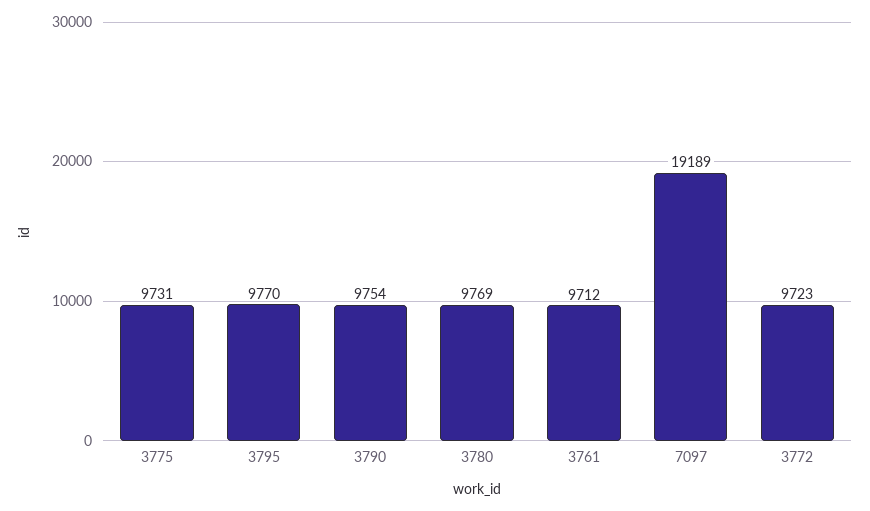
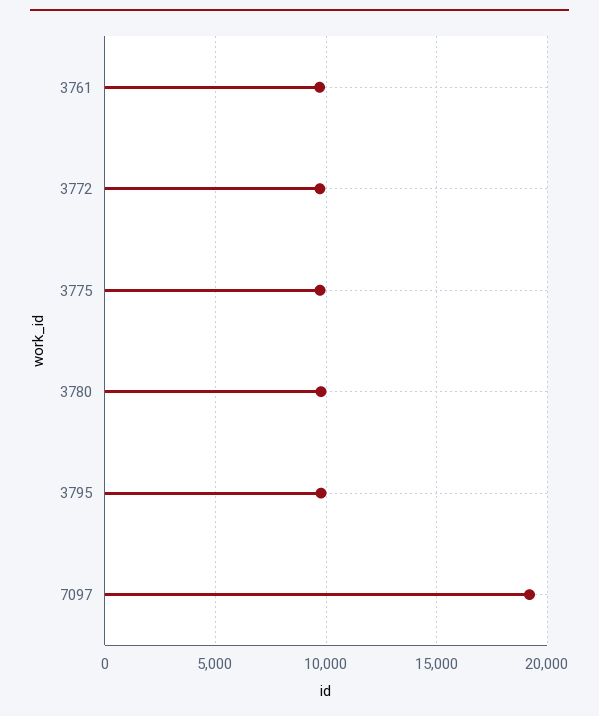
3790: 9754 -> none

